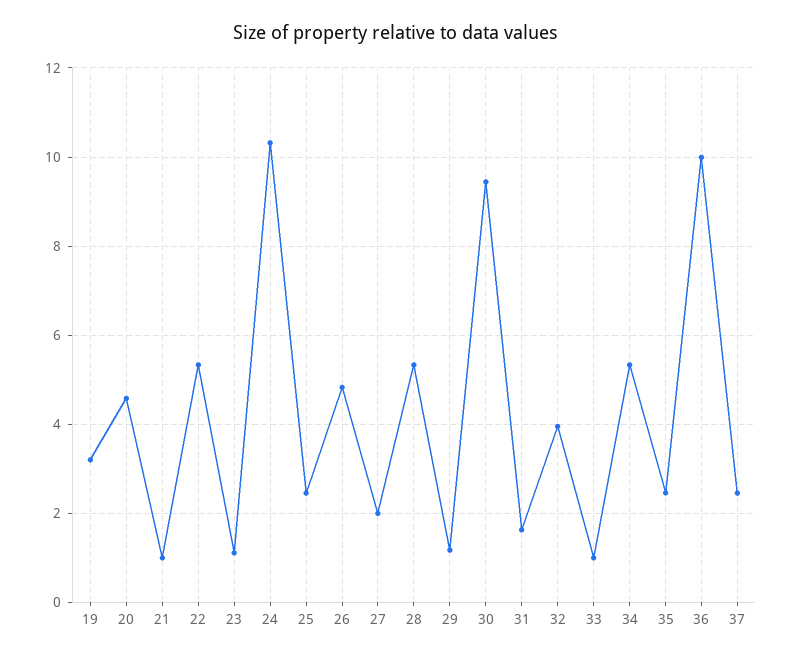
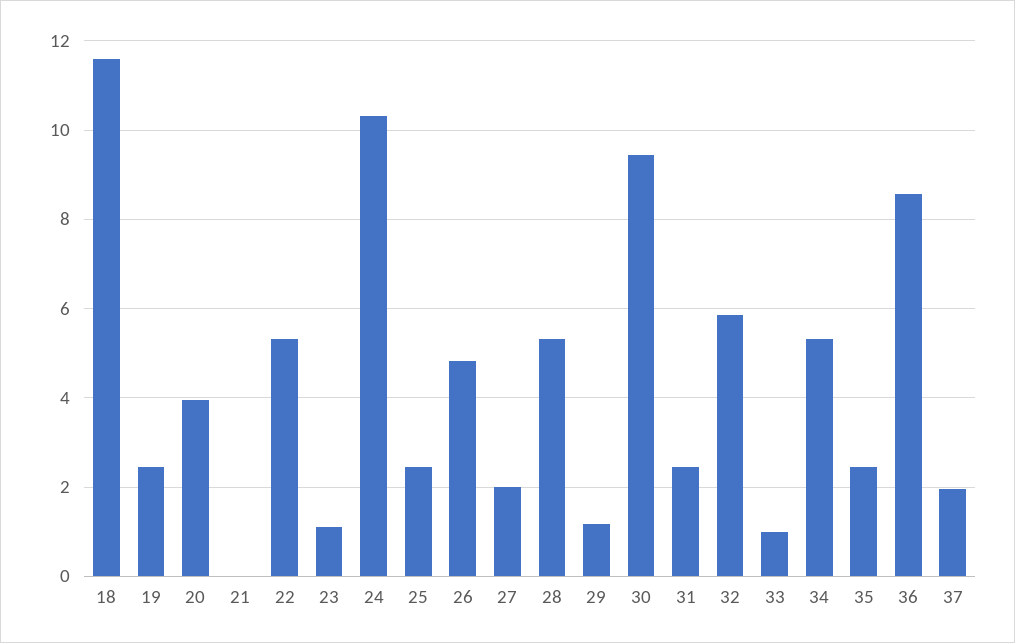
19: 3.2 -> 2.4
20: 4.6 -> 4
21: 1 -> 0
31: 1.6 -> 2.4
32: 4 -> 5.8
36: 10 -> 8.6
37: 2.4 -> 2
18: none -> 11.6

